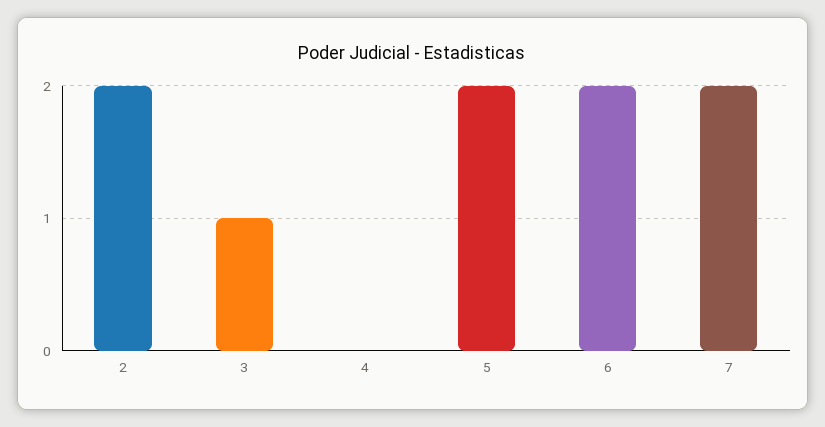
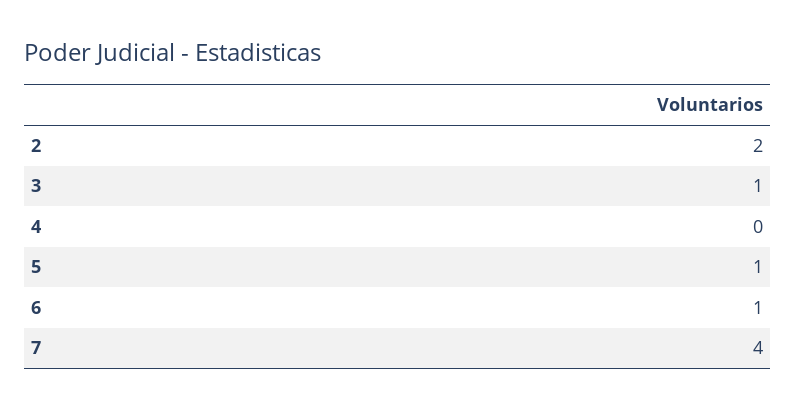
5: 2 -> 1
6: 2 -> 1
7: 2 -> 4

